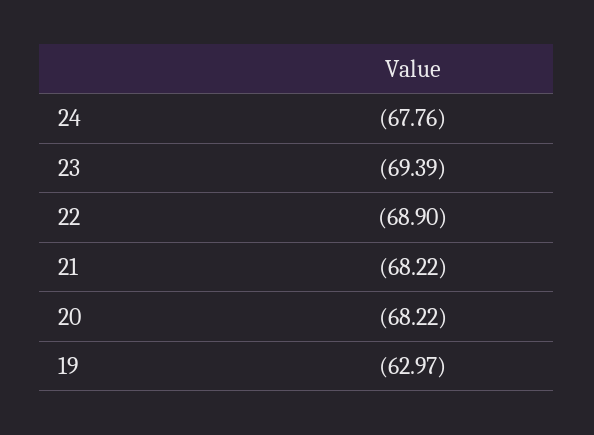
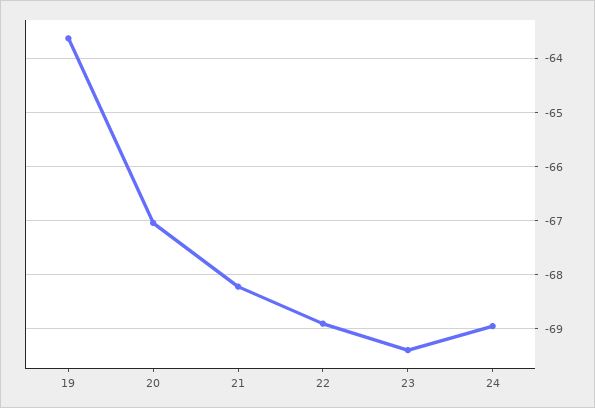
24: -67.76 -> -69
20: -68.22 -> -67
19: -62.97 -> -63.6

